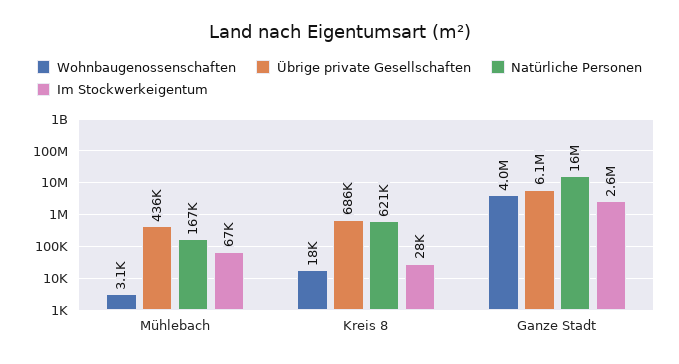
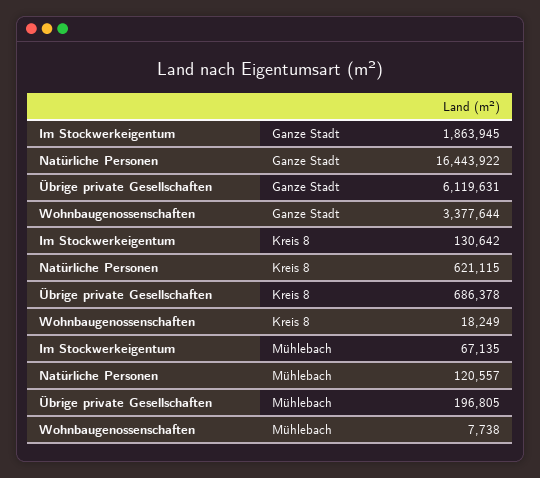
Wohnbaugenossenschaften, Mühlebach: 3100 -> 7738
Übrige private Gesellschaften, Mühlebach: 436000 -> 196805
Natürliche Personen, Mühlebach: 167000 -> 120557
Im Stockwerkeigentum, Kreis 8: 28000 -> 130642
Wohnbaugenossenschaften, Ganze Stadt: 4000000 -> 3377644
Im Stockwerkeigentum, Ganze Stadt: 2600000 -> 1863945

